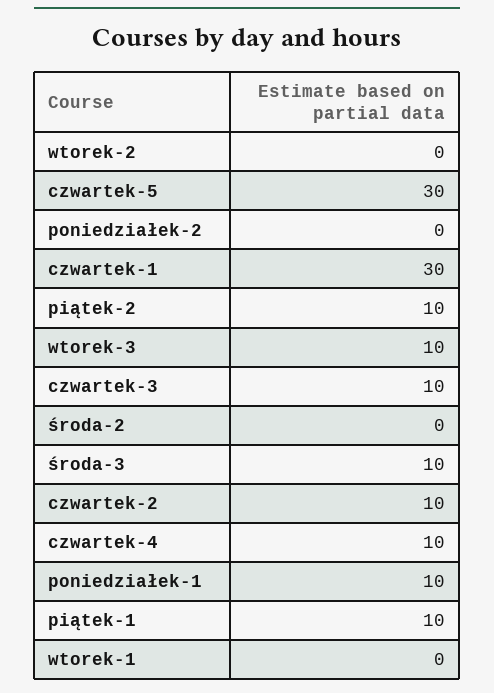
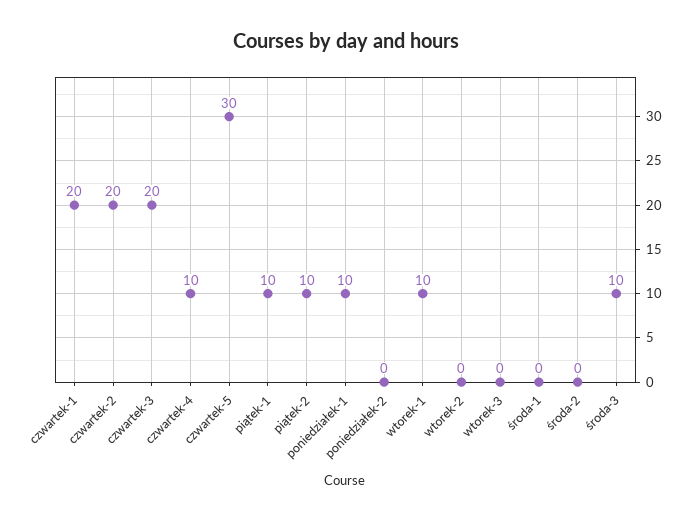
czwartek-1: 30 -> 20
wtorek-3: 10 -> 0
czwartek-3: 10 -> 20
czwartek-2: 10 -> 20
wtorek-1: 0 -> 10
środa-1: none -> 0

